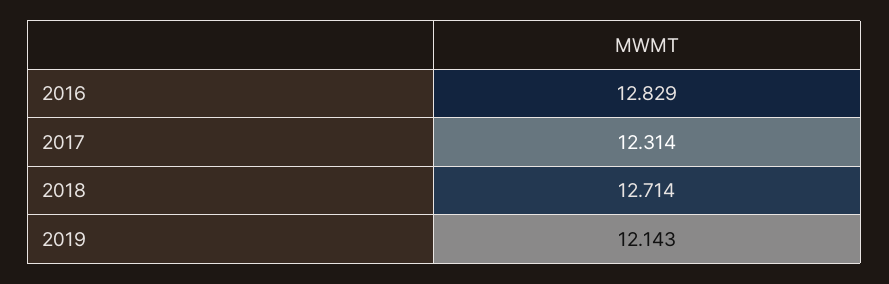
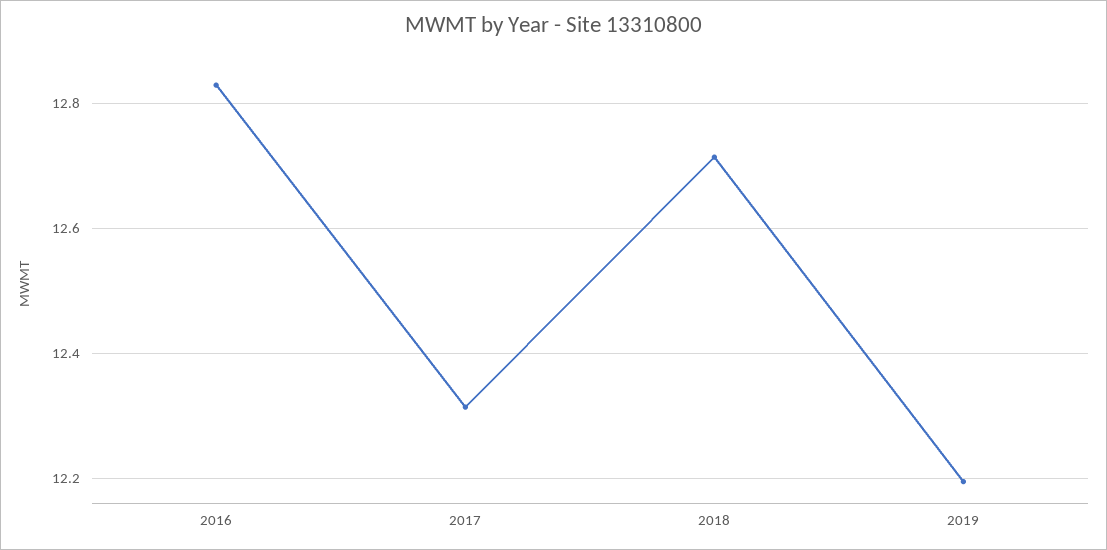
2019: 12.143 -> 12.2

